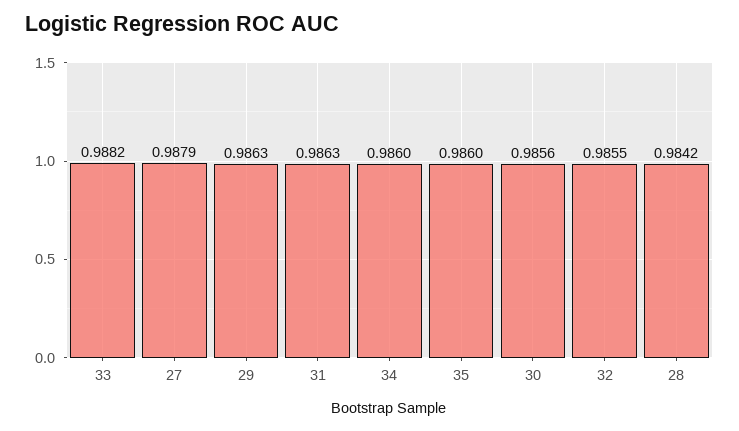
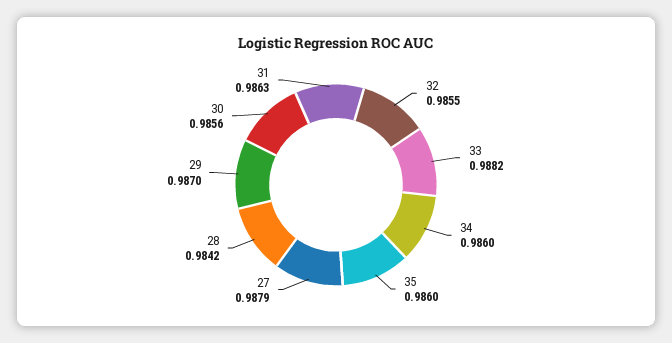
29: 0.9863 -> 0.987

